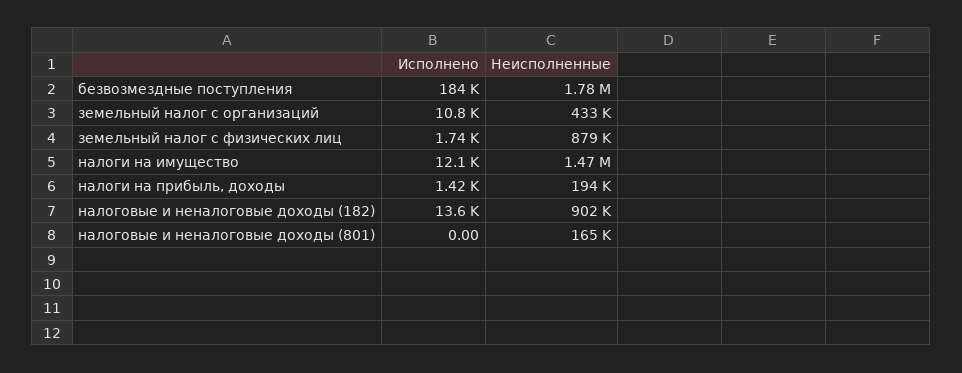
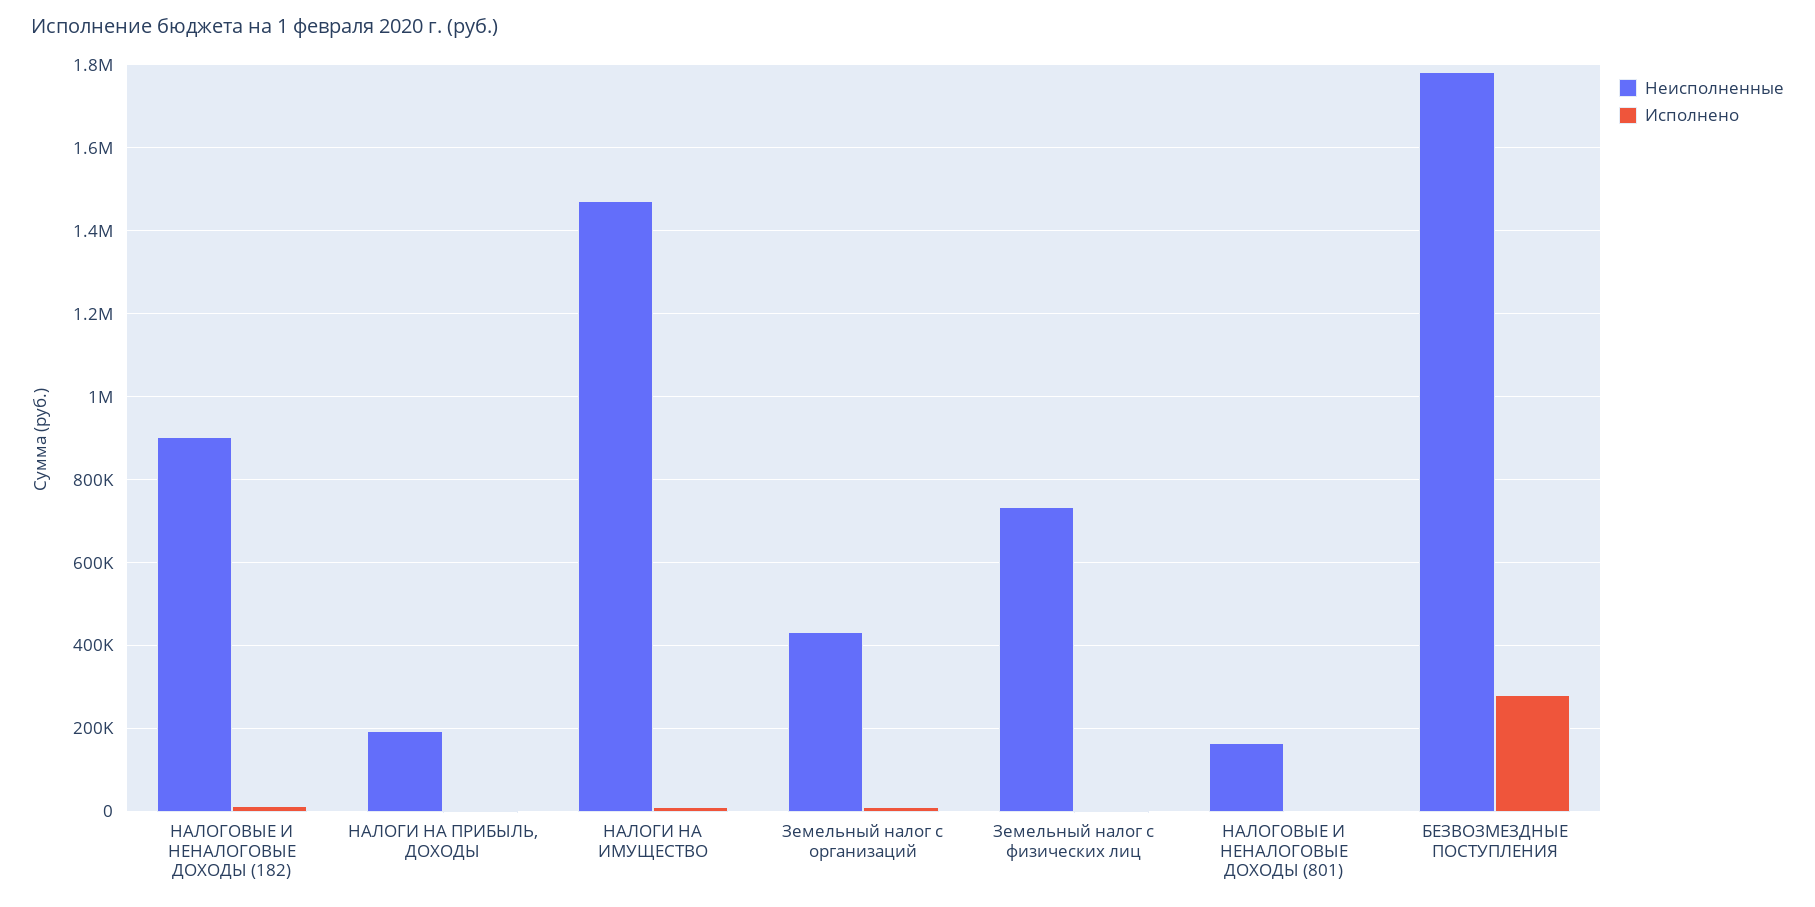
Исполнено, безвозмездные поступления: 184000 -> 280000
Неисполненные, земельный налог с физических лиц: 879000 -> 740000

